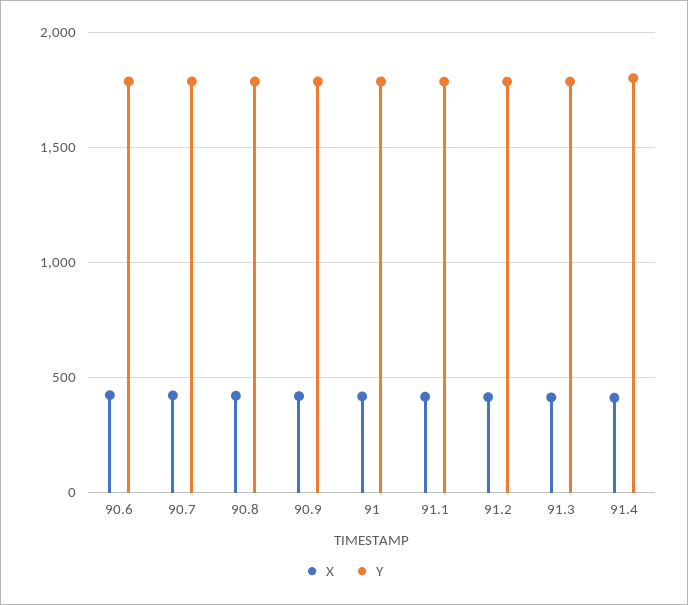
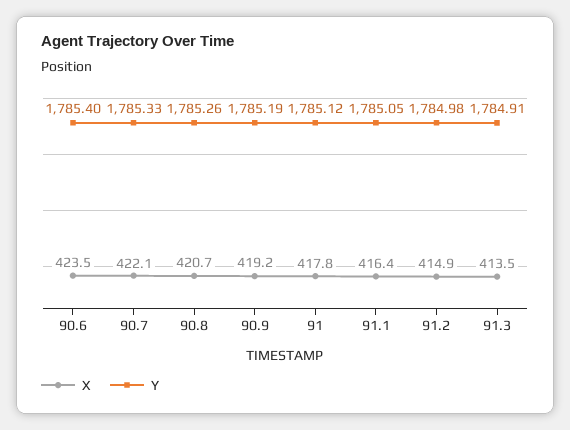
X, 91.4: 400 -> none
Y, 91.4: 1800 -> none

